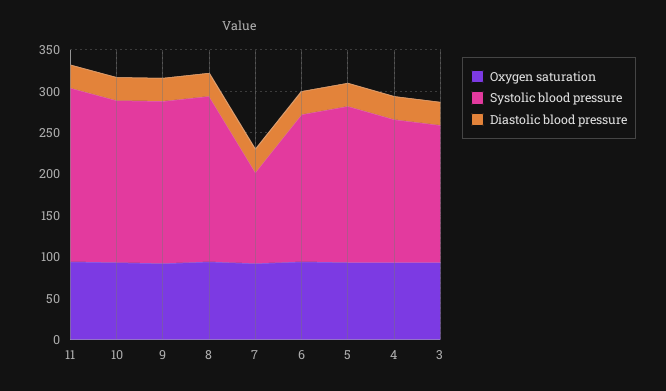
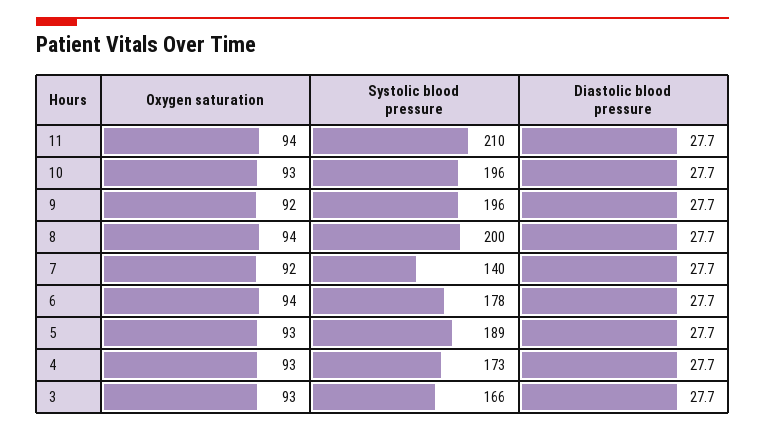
Systolic blood pressure, 7: 110 -> 140

